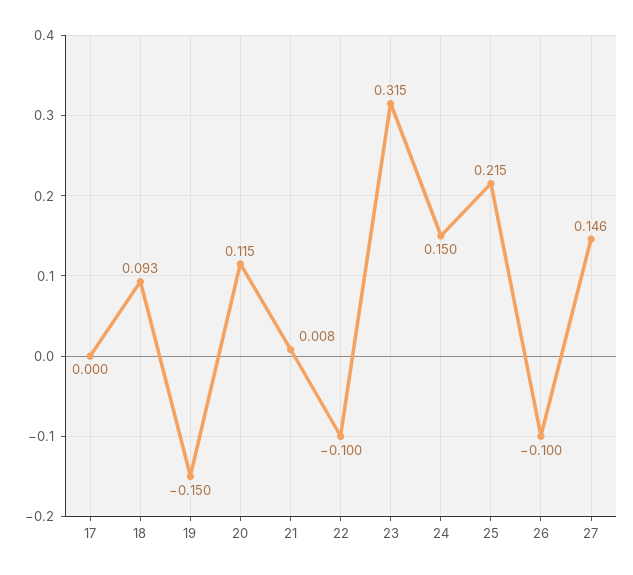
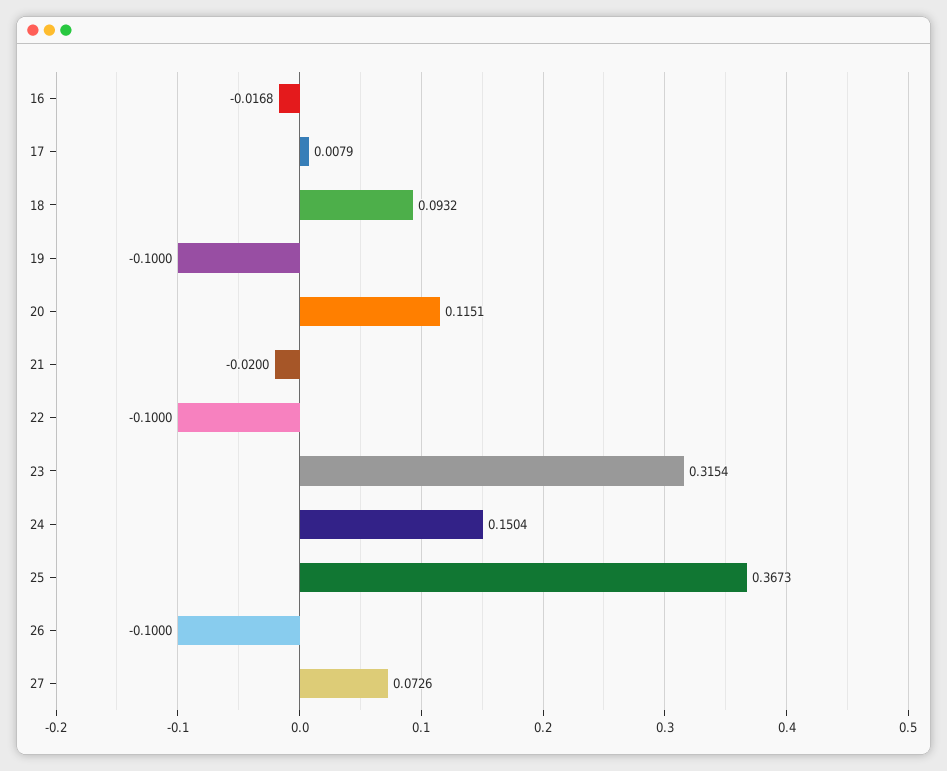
17: 0 -> 0.0079
19: -0.15 -> -0.1
21: 0.008 -> -0.02
25: 0.215 -> 0.3673
27: 0.146 -> 0.0726
16: none -> -0.0168

